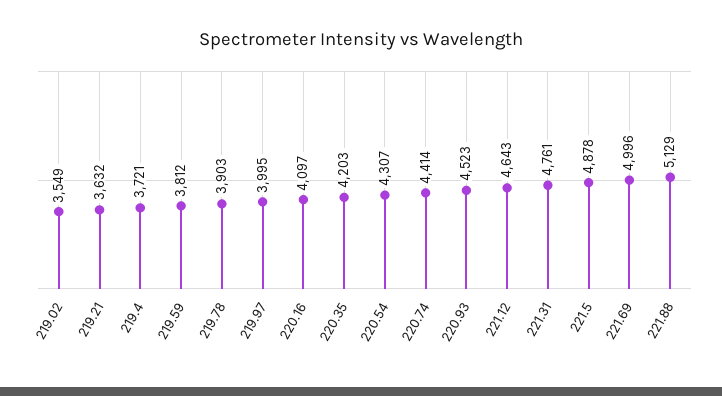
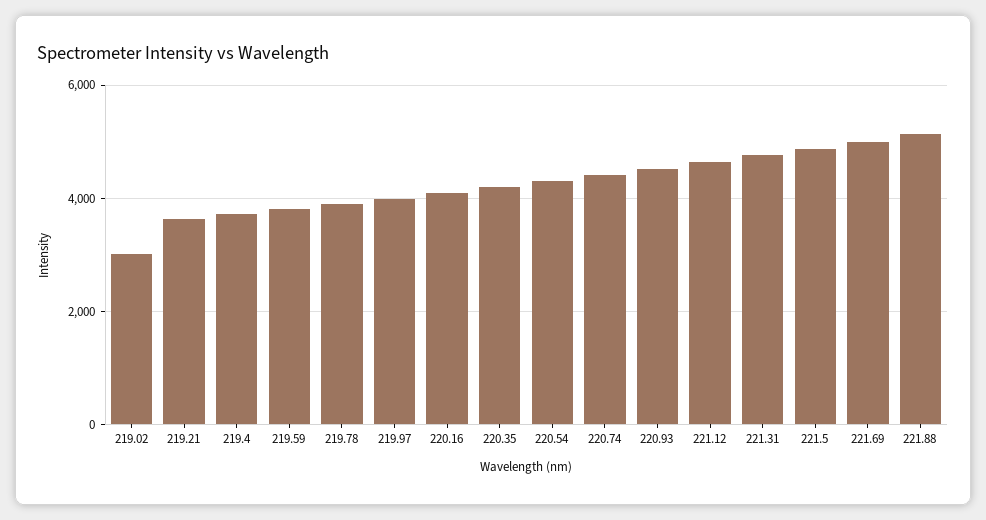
219.02: 3549 -> 3000

